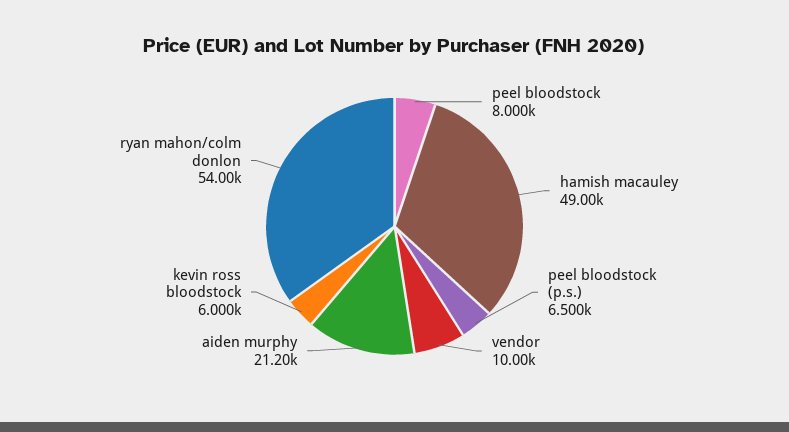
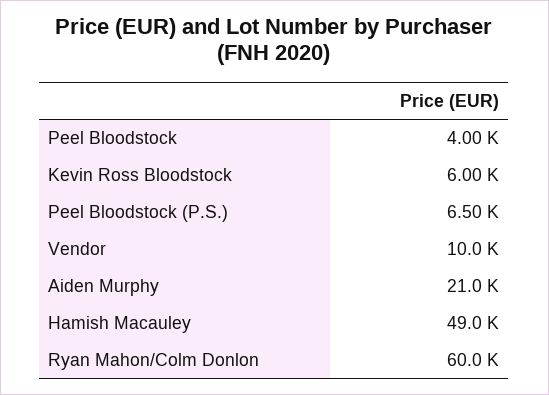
peel bloodstock: 8000 -> 4000
aiden murphy: 21200 -> 21000
ryan mahon/colm donlon: 54000 -> 60000

